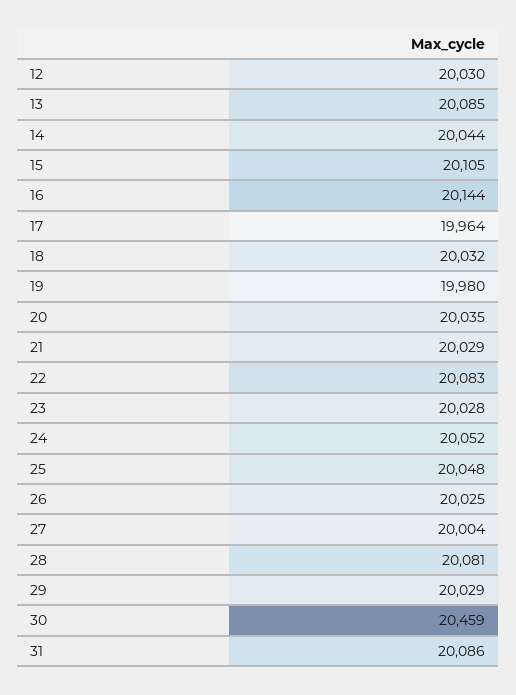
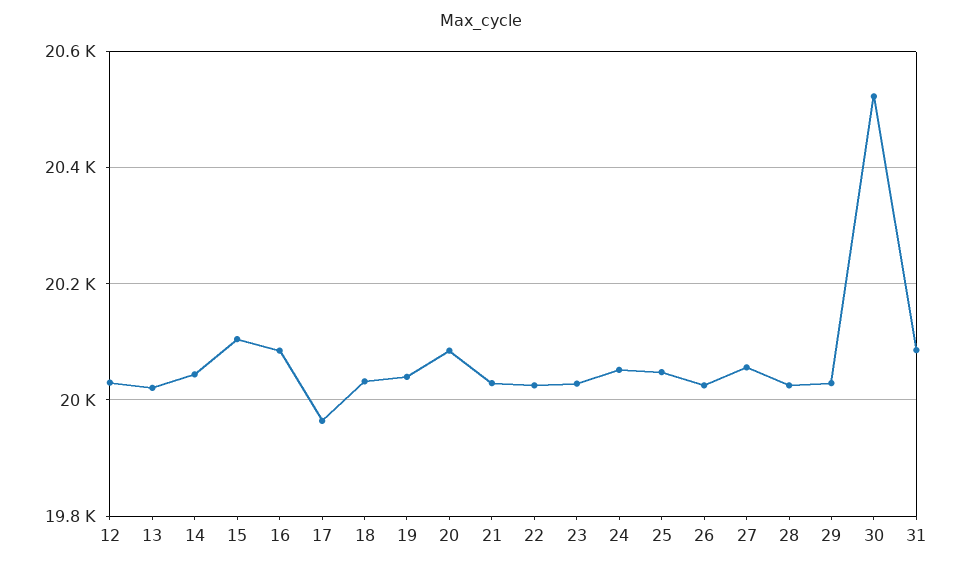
13: 20085 -> 20020
16: 20144 -> 20080
19: 19980 -> 20040
20: 20035 -> 20080
22: 20083 -> 20020
27: 20004 -> 20060
28: 20081 -> 20020
30: 20459 -> 20520

